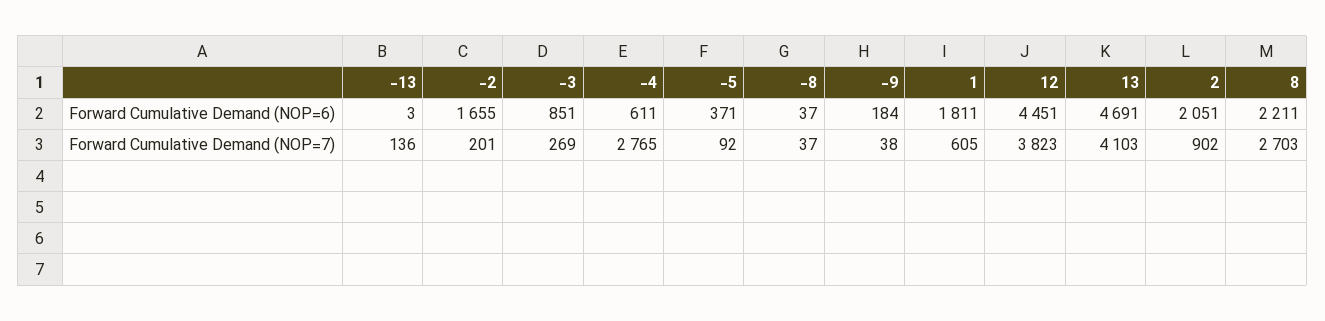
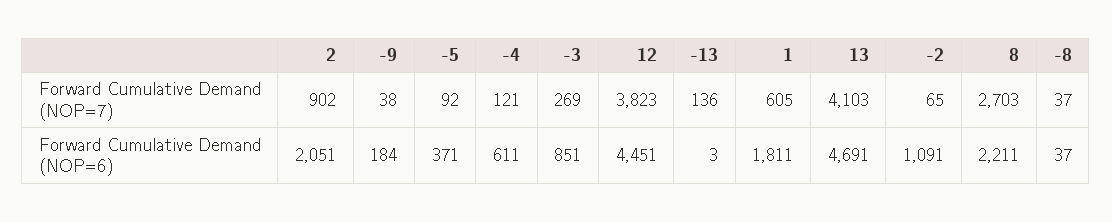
-2, Forward Cumulative Demand (NOP=6): 1655 -> 1091
-2, Forward Cumulative Demand (NOP=7): 201 -> 65
-4, Forward Cumulative Demand (NOP=7): 2765 -> 121

